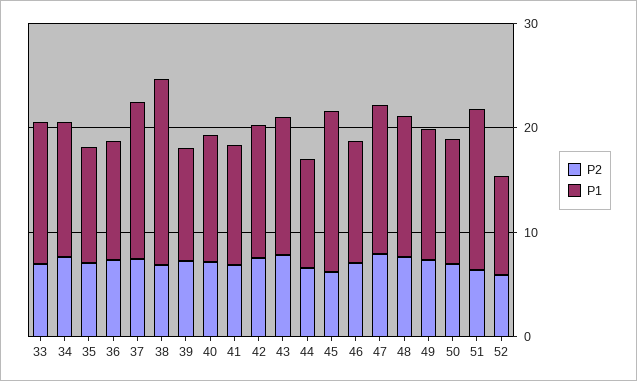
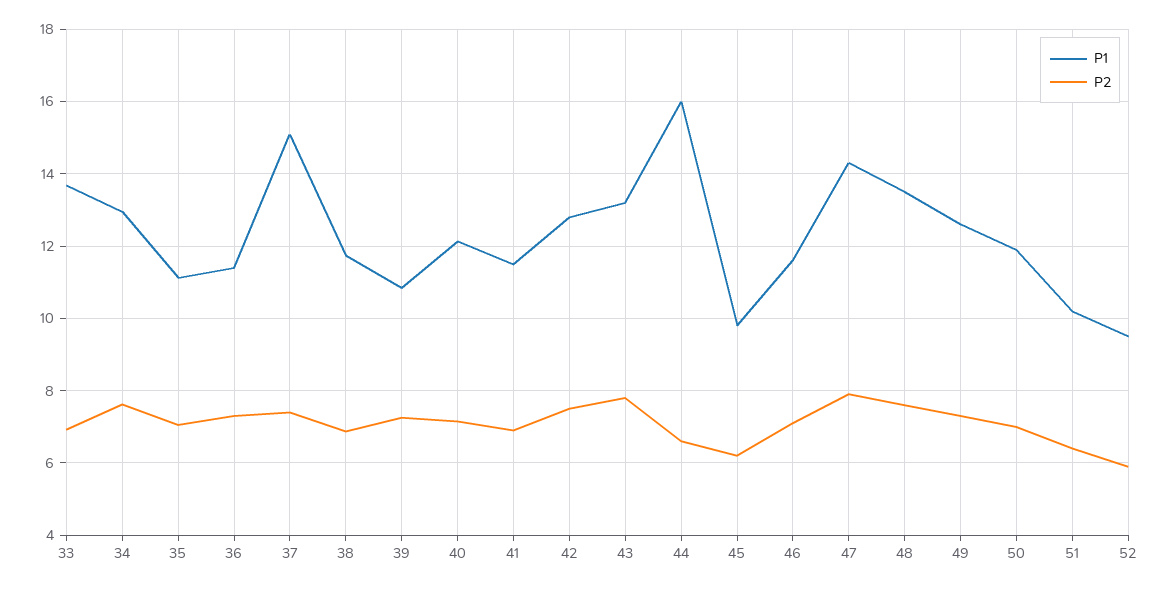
P1, 38: 18 -> 11.8
P1, 44: 10 -> 16
P1, 45: 16 -> 9.8
P1, 51: 16 -> 10.2

